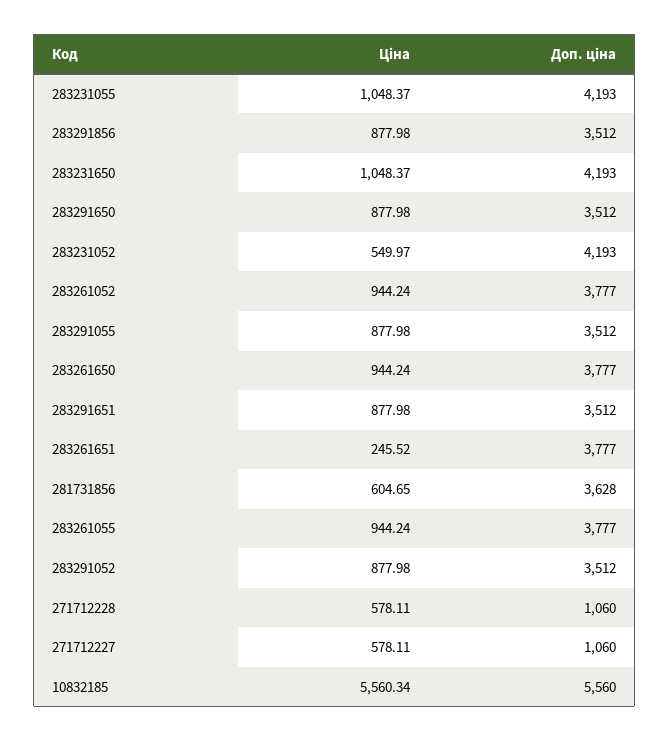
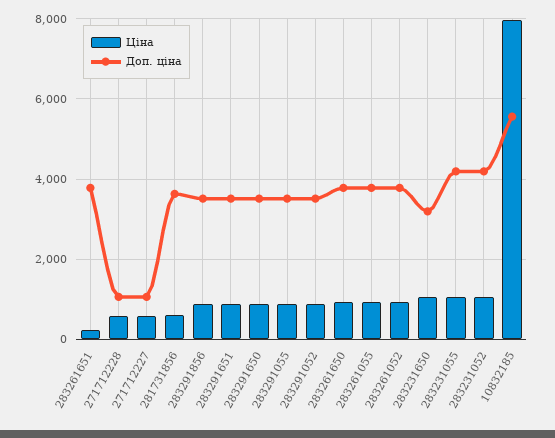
Доп. ціна, 283231650: 4193 -> 3200
Ціна, 283231052: 549.97 -> 1000
Ціна, 10832185: 5560.34 -> 8000

